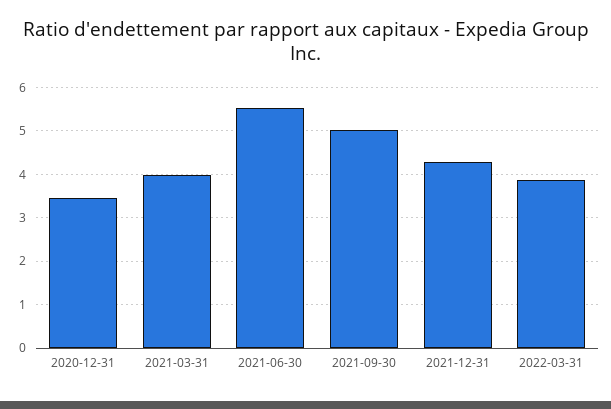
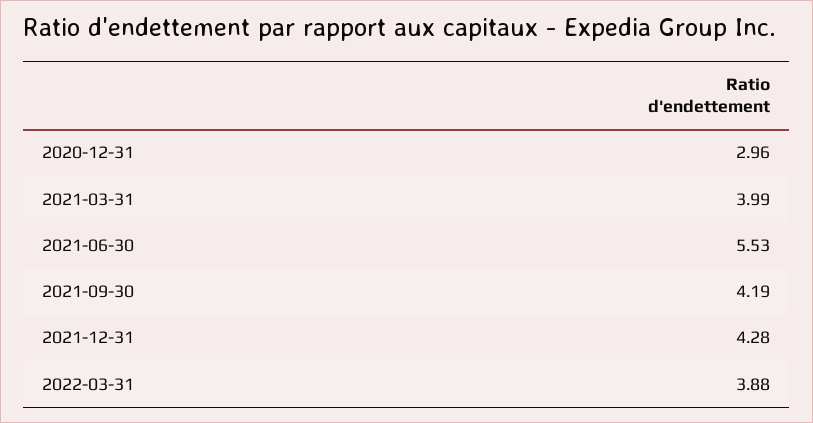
2020-12-31: 3.4 -> 2.96
2021-09-30: 5 -> 4.19

